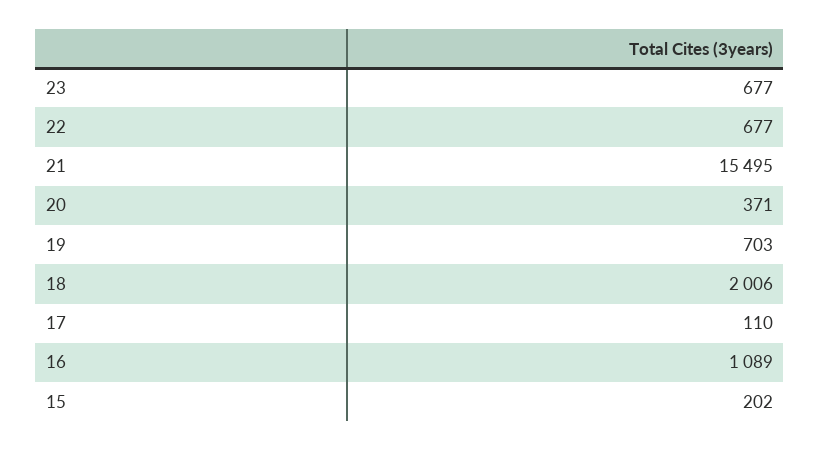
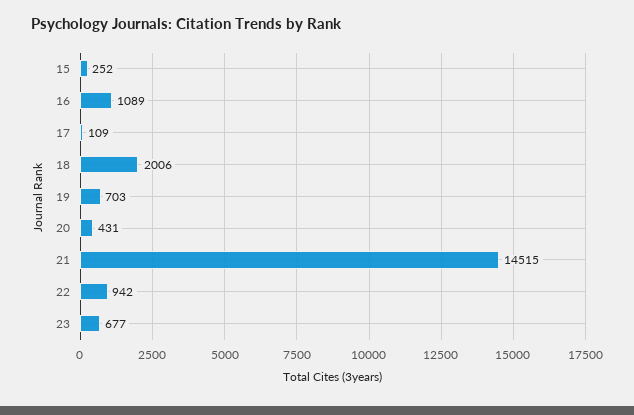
22: 677 -> 942
21: 15495 -> 14515
20: 371 -> 431
17: 110 -> 109
15: 202 -> 252

